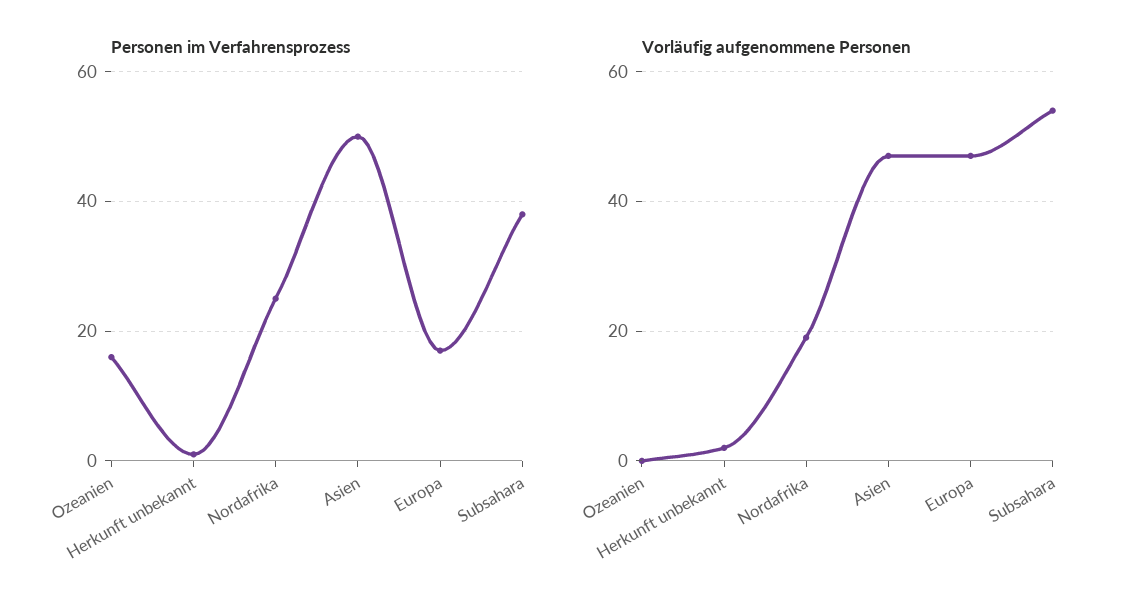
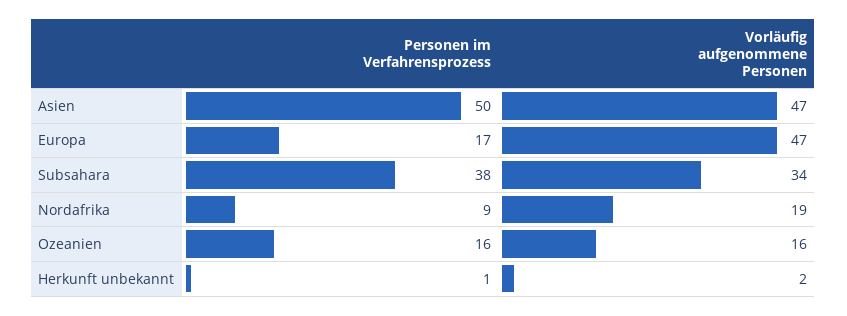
Personen im Verfahrensprozess, Nordafrika: 25 -> 9
Vorläufig aufgenommene Personen, Ozeanien: 0 -> 16
Vorläufig aufgenommene Personen, Subsahara: 55 -> 34

